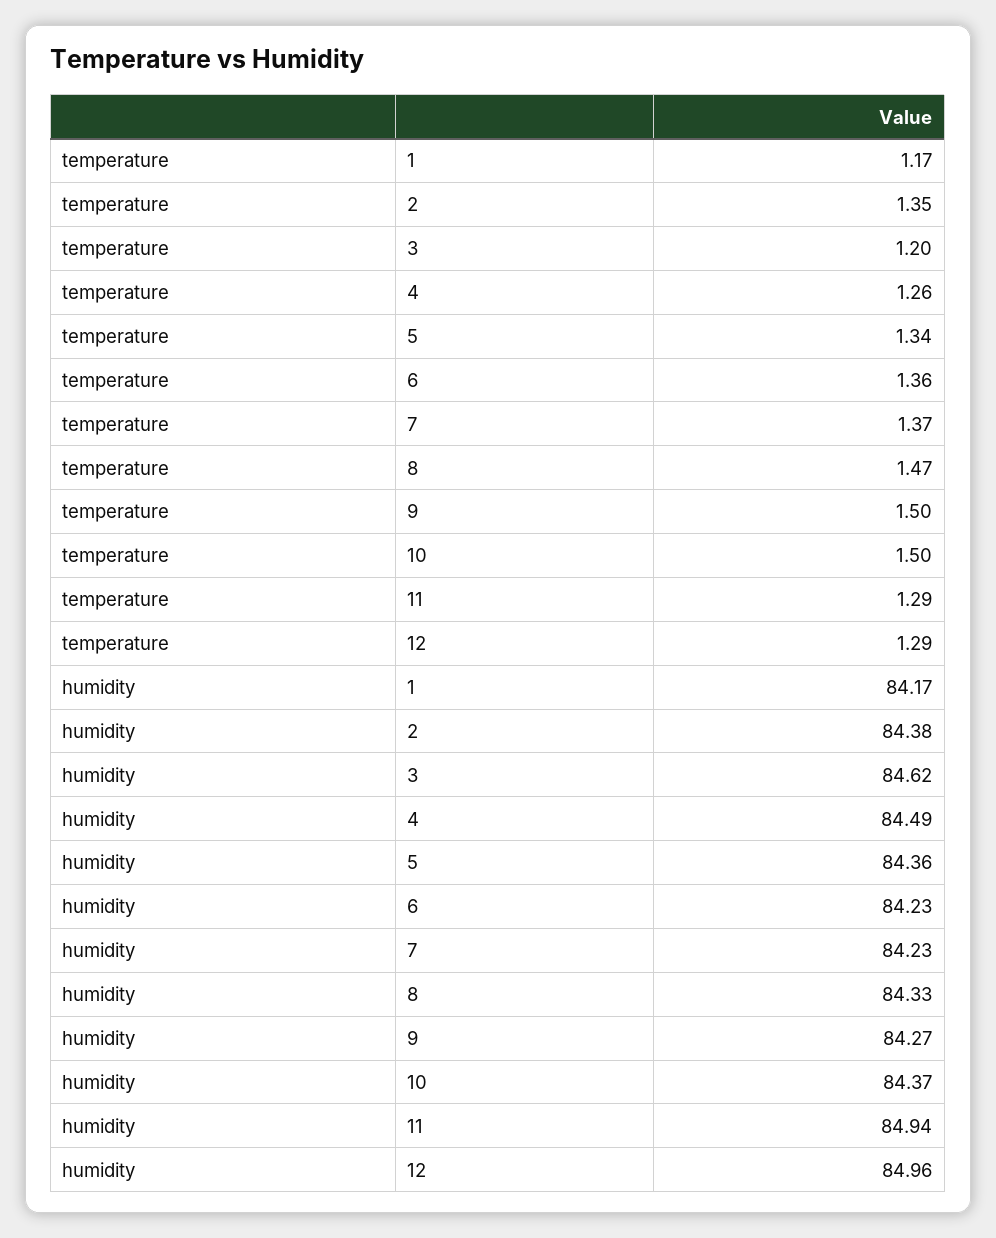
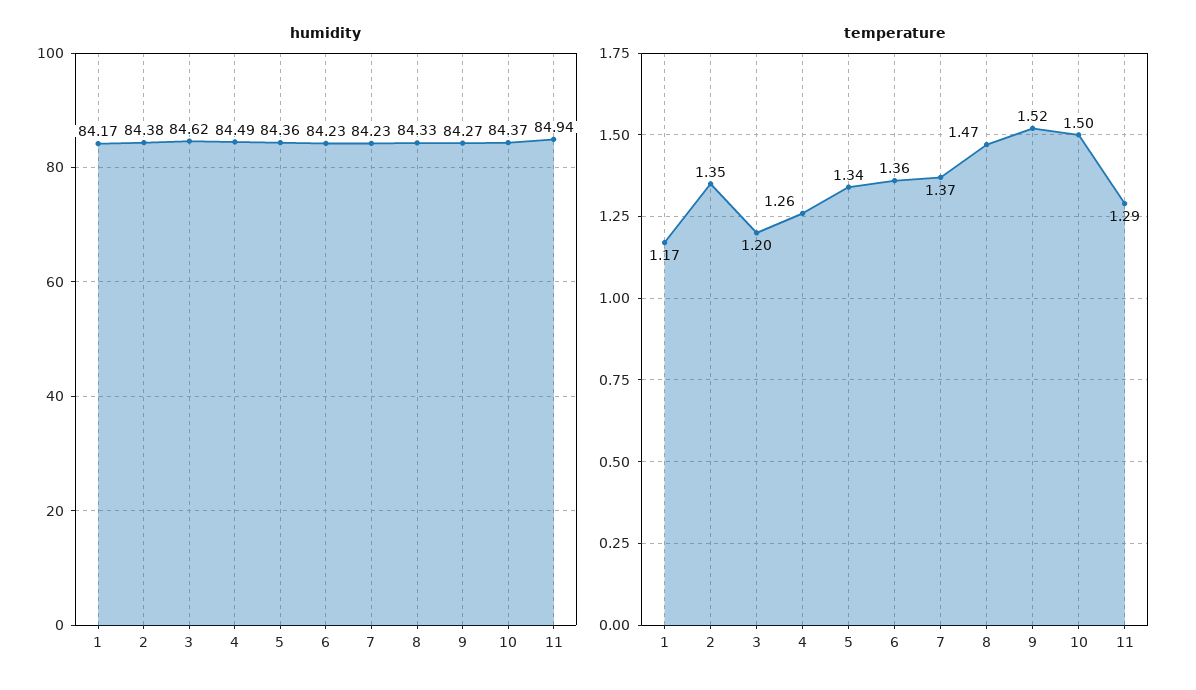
temperature, 9: 1.5 -> 1.52
temperature, 12: 1.29 -> none
humidity, 12: 84.96 -> none

